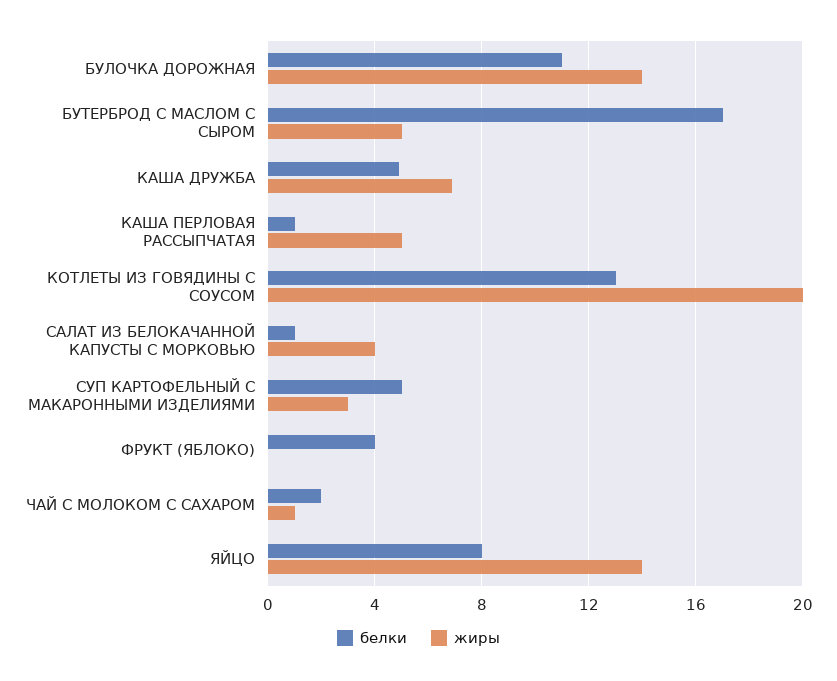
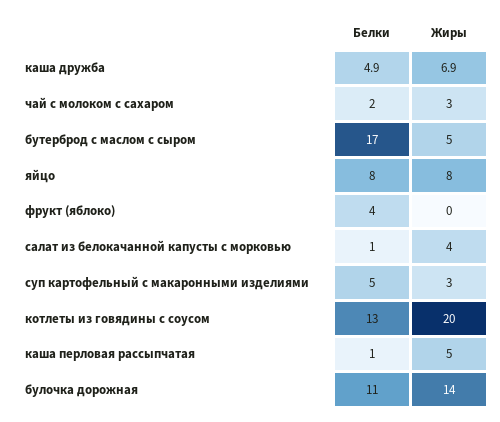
жиры, ЧАЙ С МОЛОКОМ С САХАРОМ: 1 -> 3
жиры, ЯЙЦО: 14 -> 8

